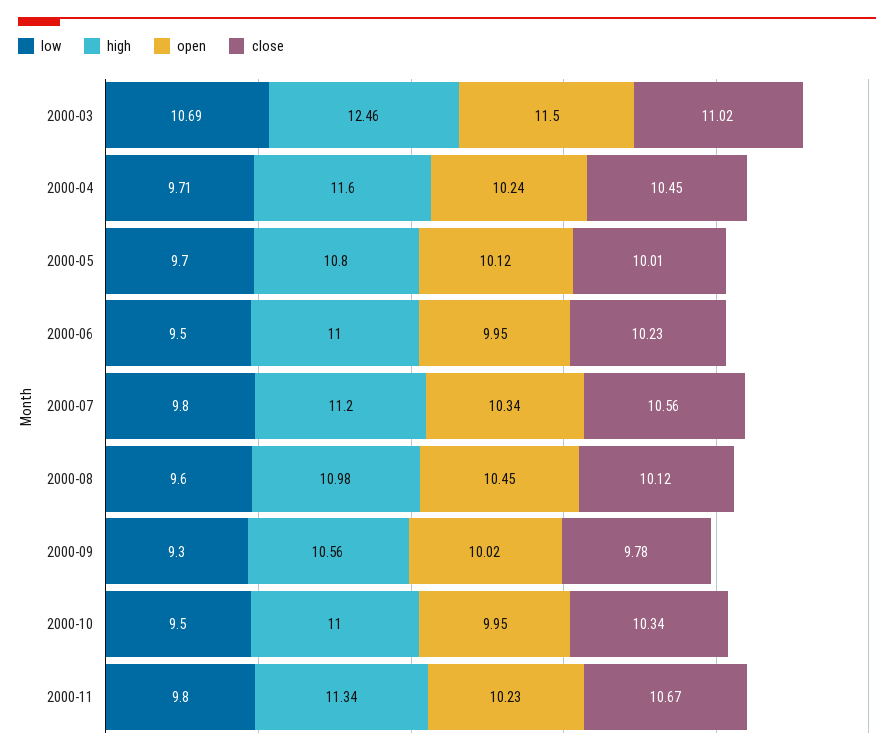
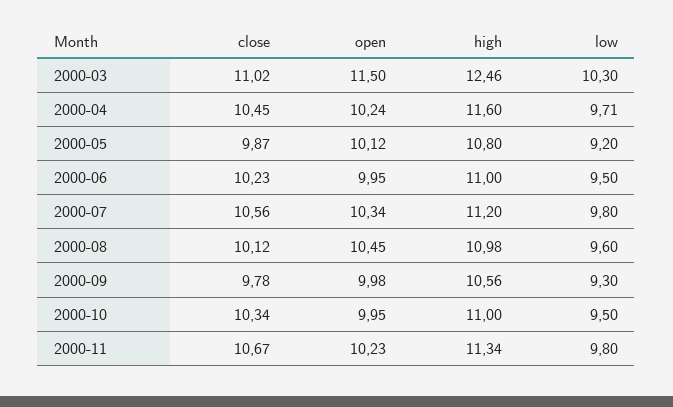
low, 2000-03: 10.69 -> 10.3
low, 2000-05: 9.7 -> 9.2
close, 2000-05: 10.01 -> 9.87
open, 2000-09: 10.02 -> 9.98

